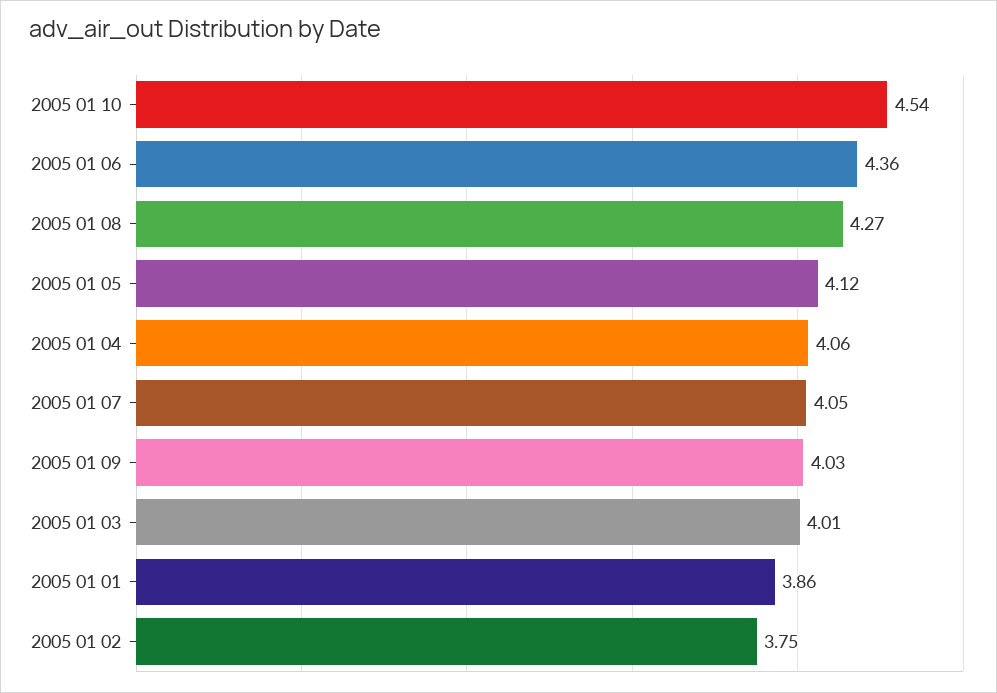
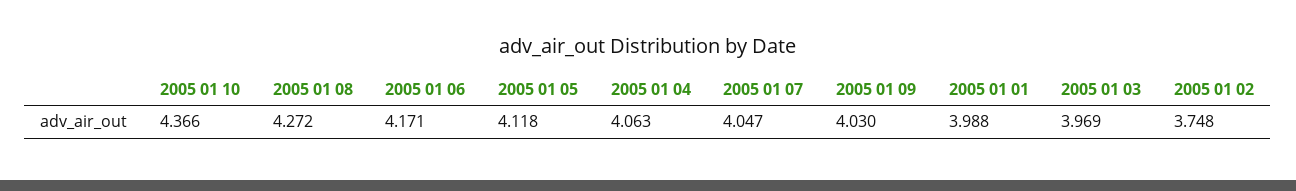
2005 01 10: 4.54 -> 4.366
2005 01 06: 4.36 -> 4.171
2005 01 03: 4.01 -> 3.969
2005 01 01: 3.86 -> 3.988

